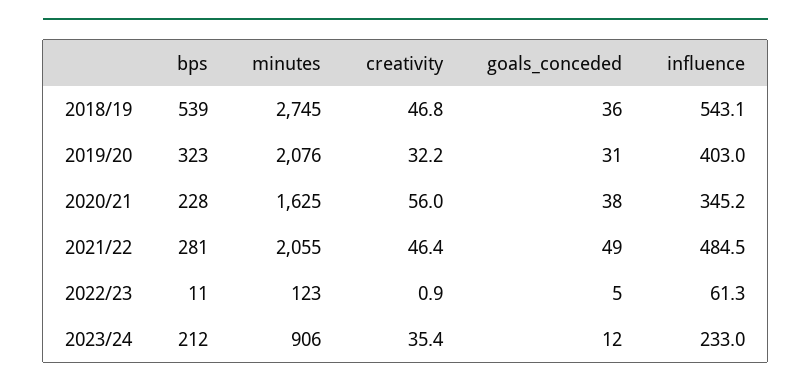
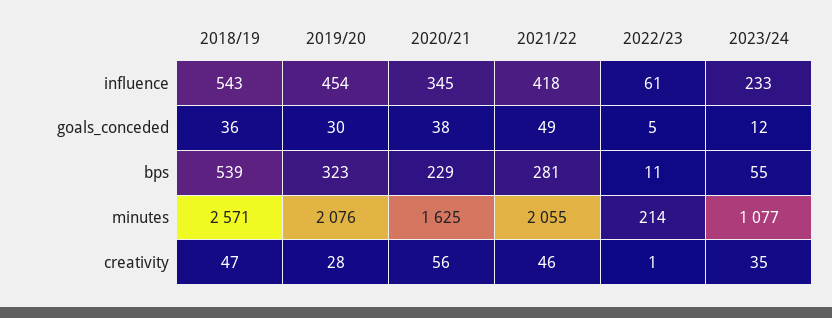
minutes, 2018/19: 2745 -> 2571
creativity, 2019/20: 32.2 -> 28
goals_conceded, 2019/20: 31 -> 30
influence, 2019/20: 403 -> 454
bps, 2020/21: 228 -> 229
influence, 2021/22: 484.5 -> 418
minutes, 2022/23: 123 -> 214
bps, 2023/24: 212 -> 55
minutes, 2023/24: 906 -> 1077

